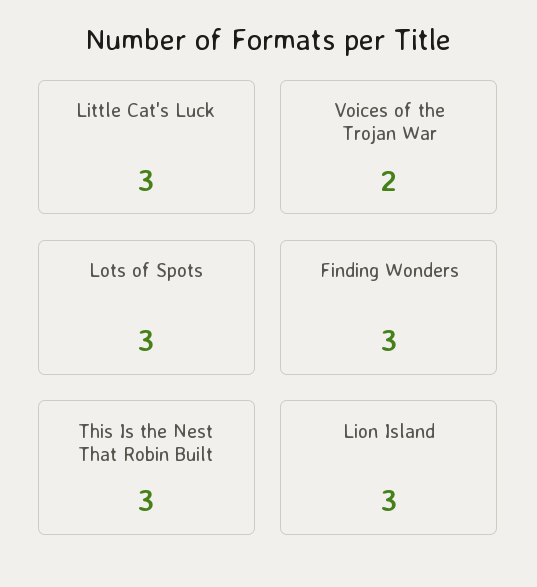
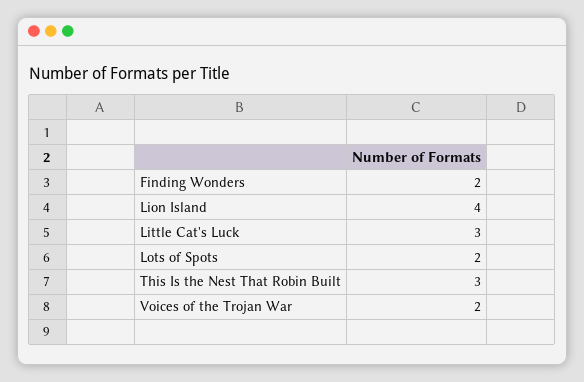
Lots of Spots: 3 -> 2
Finding Wonders: 3 -> 2
Lion Island: 3 -> 4

